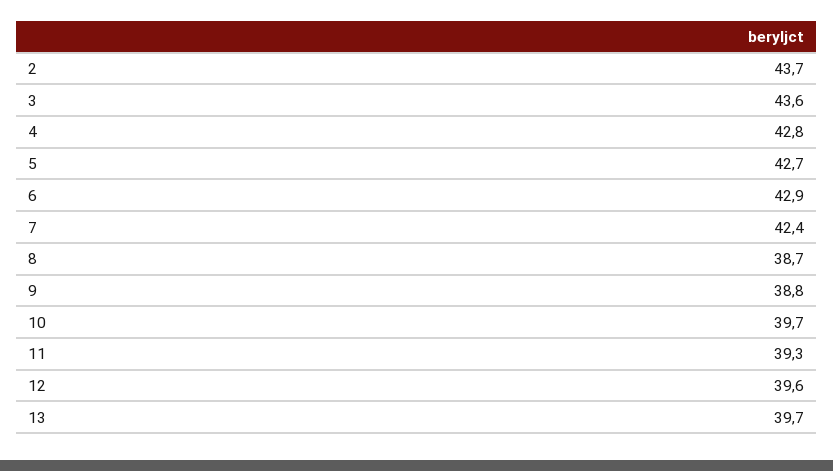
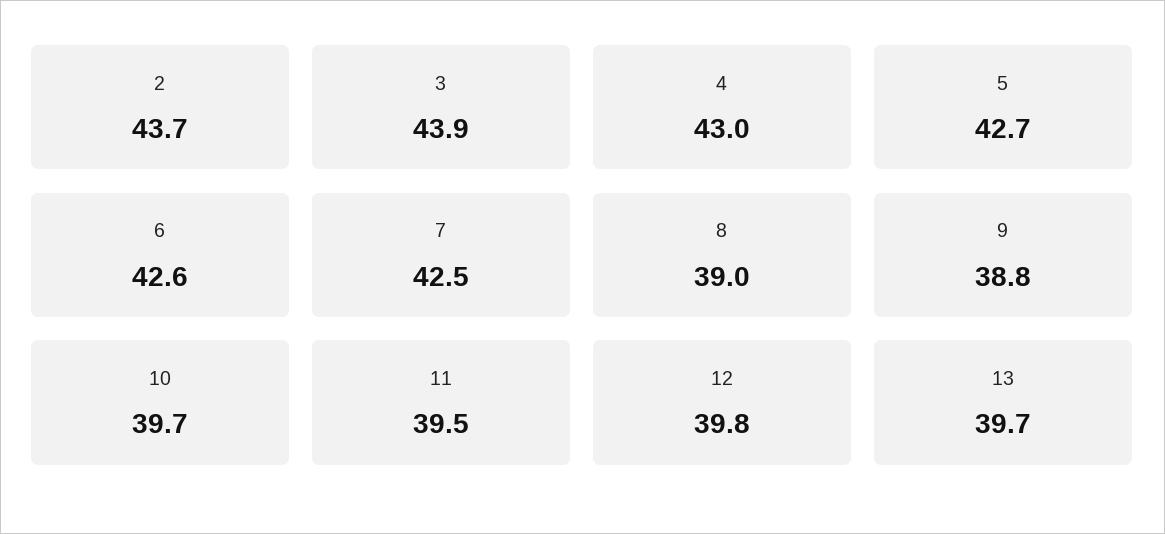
3: 43.6 -> 43.9
4: 42.8 -> 43
6: 42.9 -> 42.6
7: 42.4 -> 42.5
8: 38.7 -> 39
11: 39.3 -> 39.5
12: 39.6 -> 39.8

